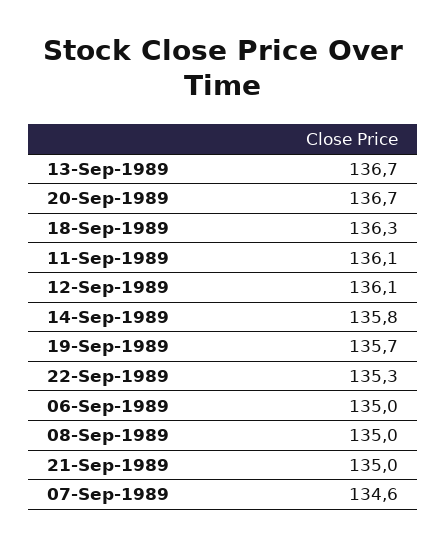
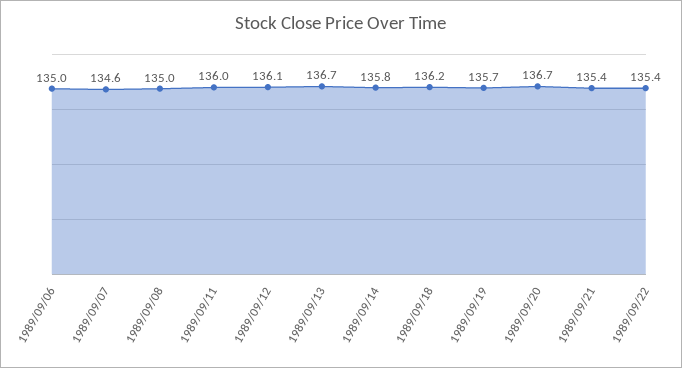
18-Sep-1989: 136.3 -> 136.2
11-Sep-1989: 136.1 -> 136
22-Sep-1989: 135.3 -> 135.4
21-Sep-1989: 135 -> 135.4

